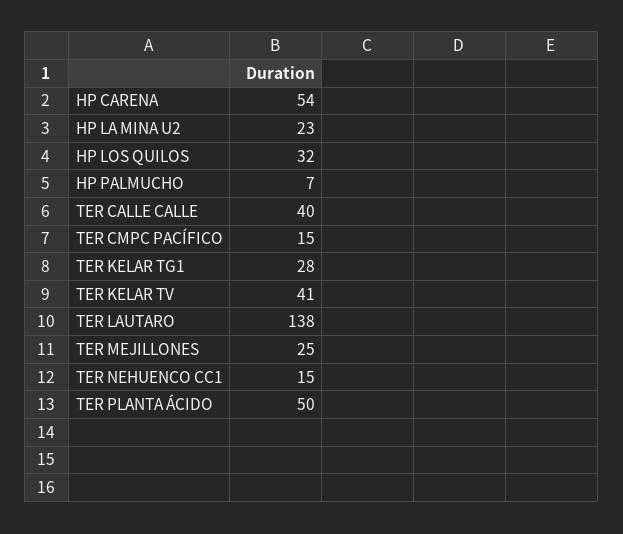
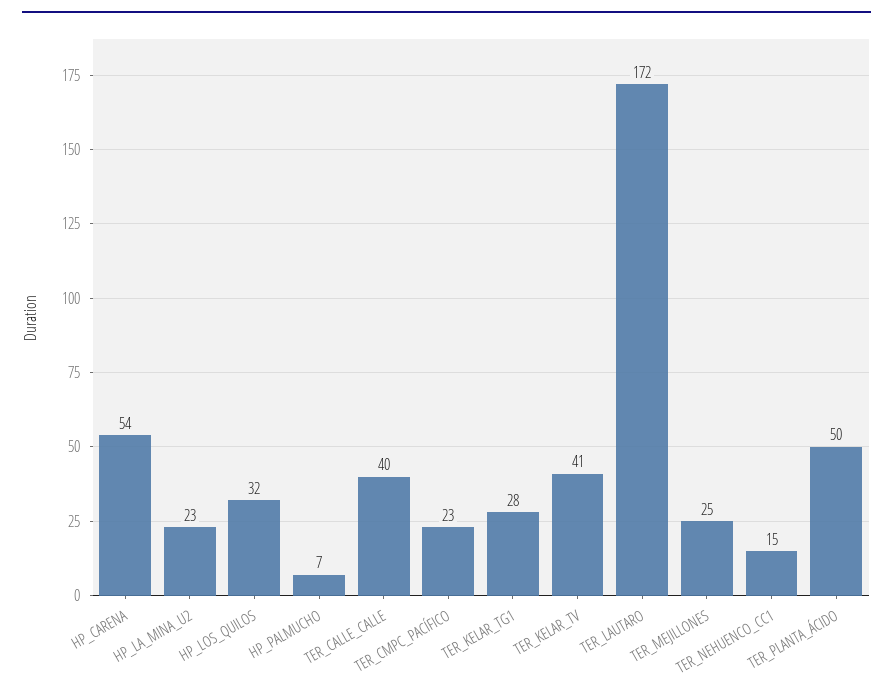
TER CMPC PACÍFICO: 15 -> 23
TER LAUTARO: 138 -> 172

